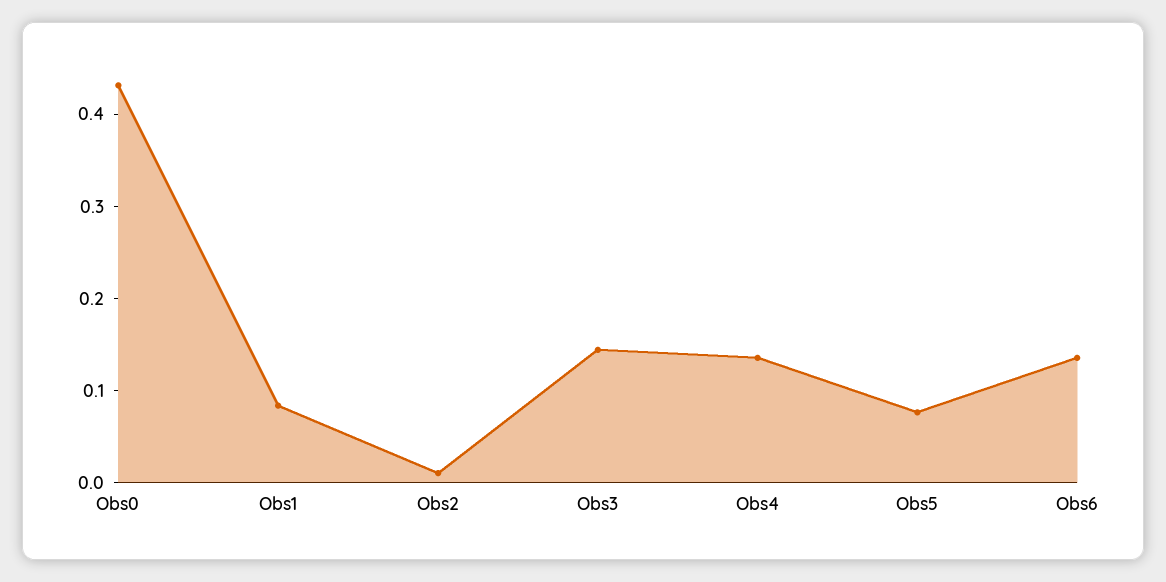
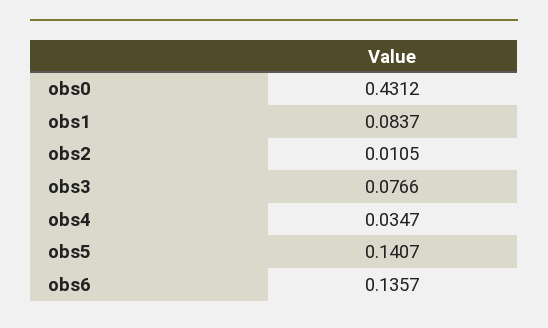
Obs3: 0.14 -> 0.0766
Obs4: 0.14 -> 0.0347
Obs5: 0.08 -> 0.1407

